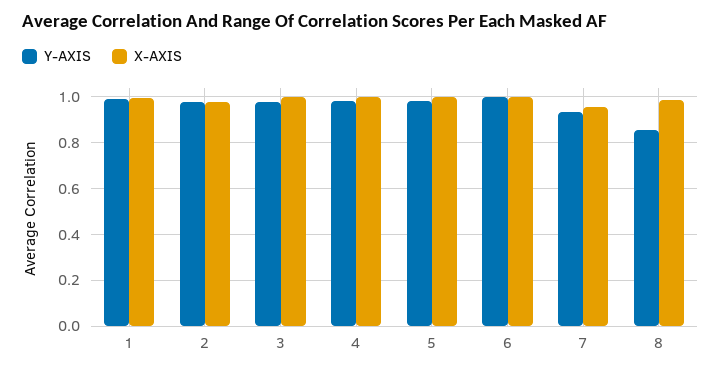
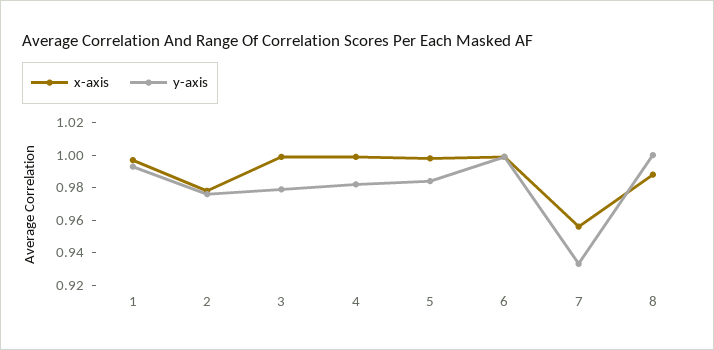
Y-AXIS, 8: 0.85 -> 1

